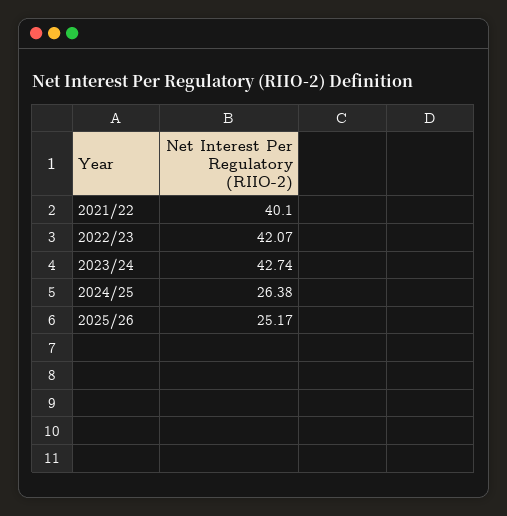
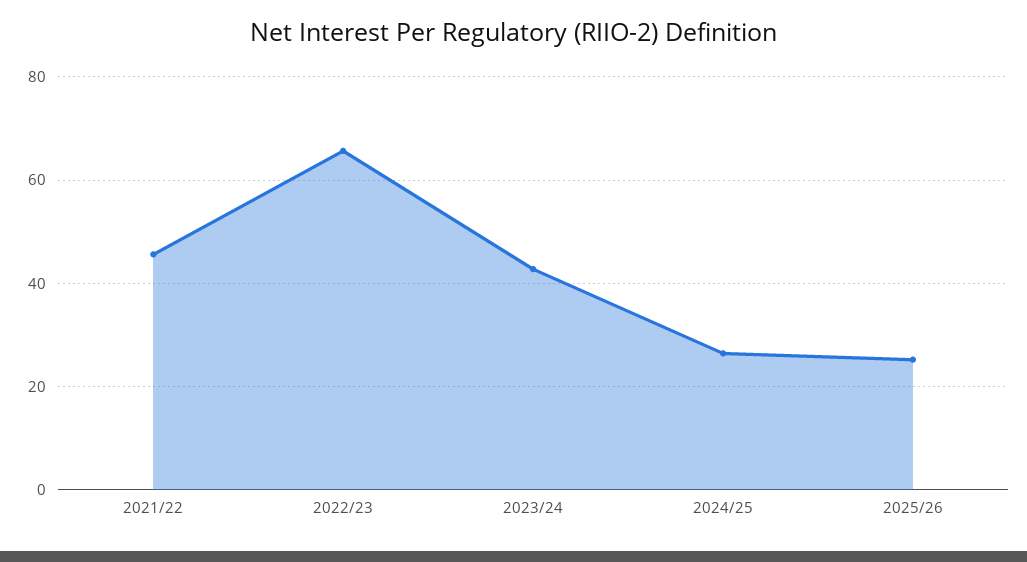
2021/22: 40.1 -> 46
2022/23: 42.07 -> 66

